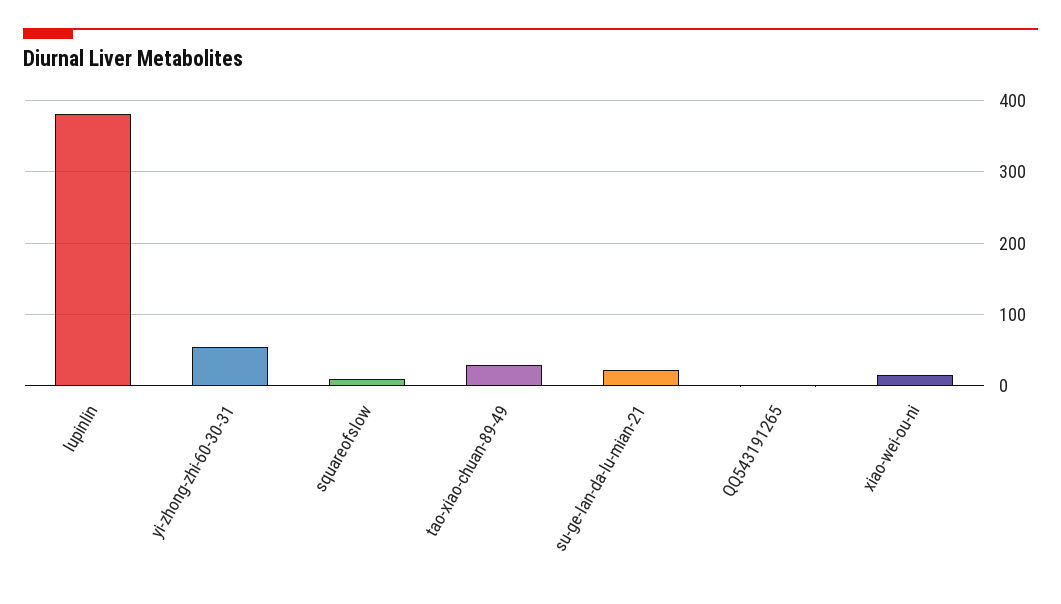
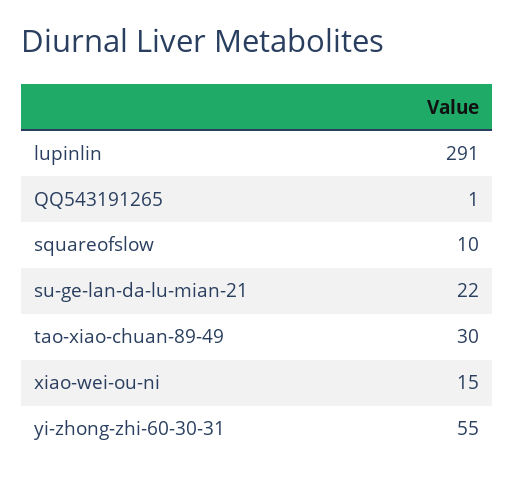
lupinlin: 380 -> 291

